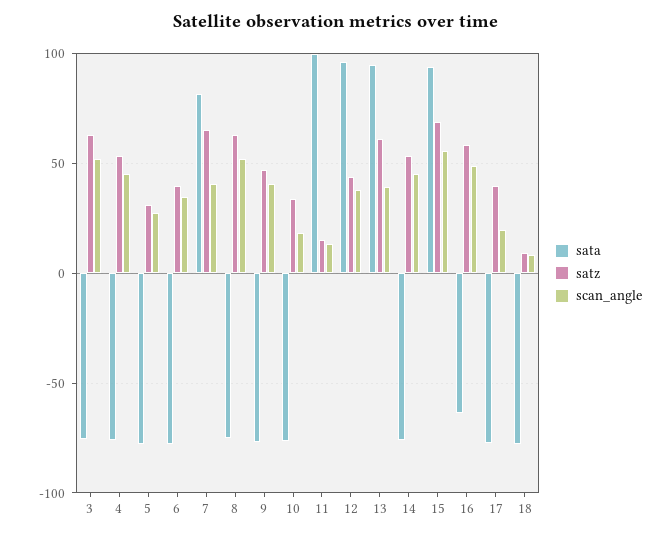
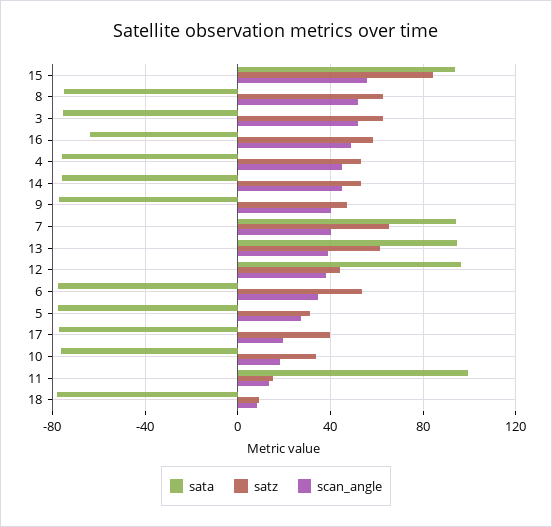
satz, 6: 40 -> 55
sata, 7: 80 -> 95
satz, 15: 70 -> 85

